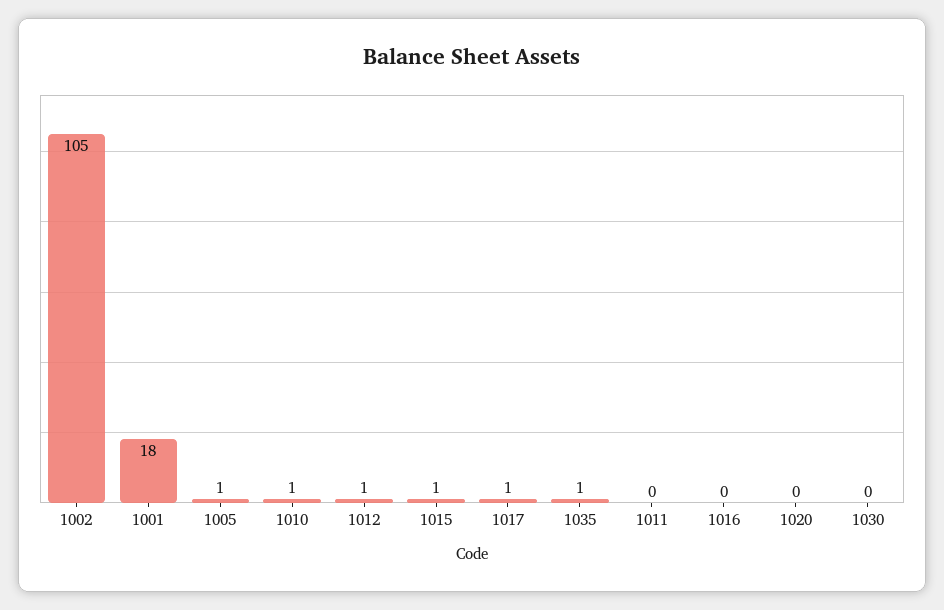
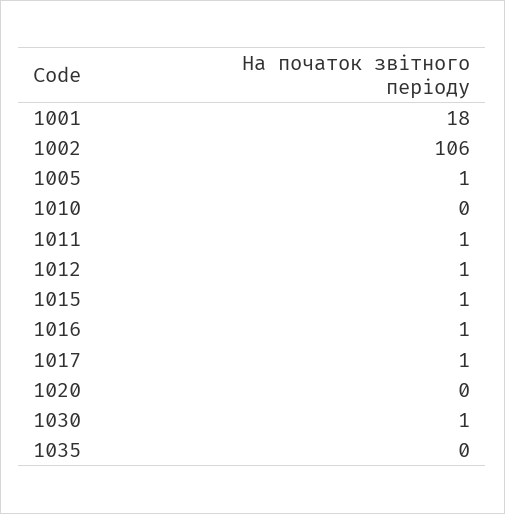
1002: 105 -> 106
1010: 1 -> 0
1035: 1 -> 0
1011: 0 -> 1
1016: 0 -> 1
1030: 0 -> 1

